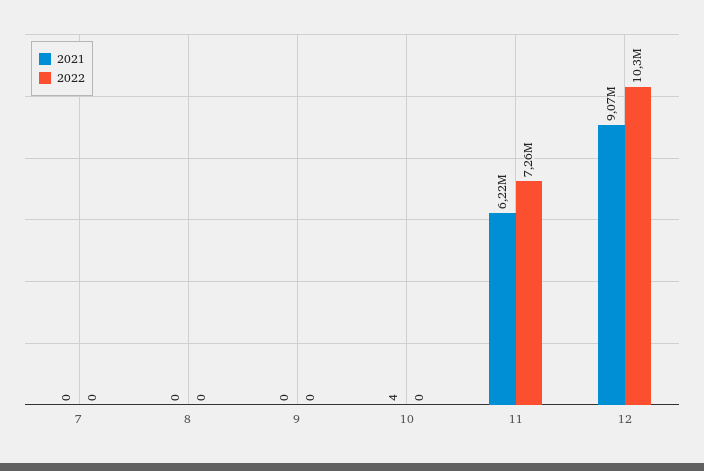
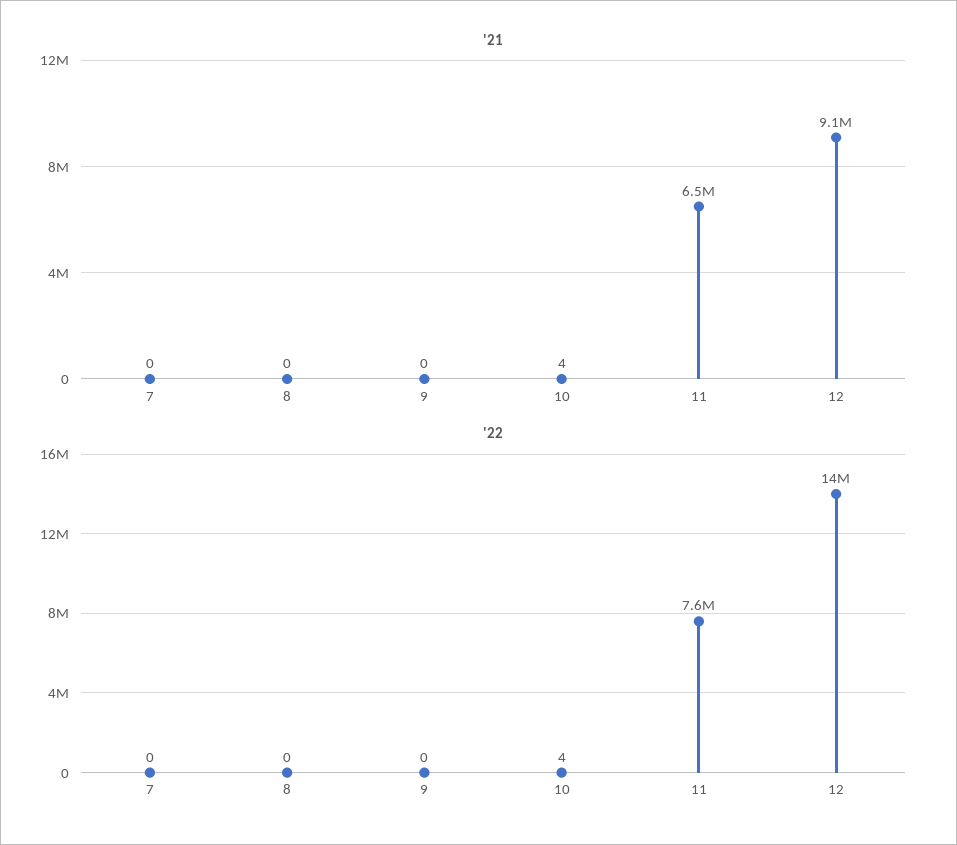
2022, 10: 0 -> 4
2021, 11: 6220000 -> 6500000
2022, 11: 7260000 -> 7600000
2022, 12: 10300000 -> 14000000

